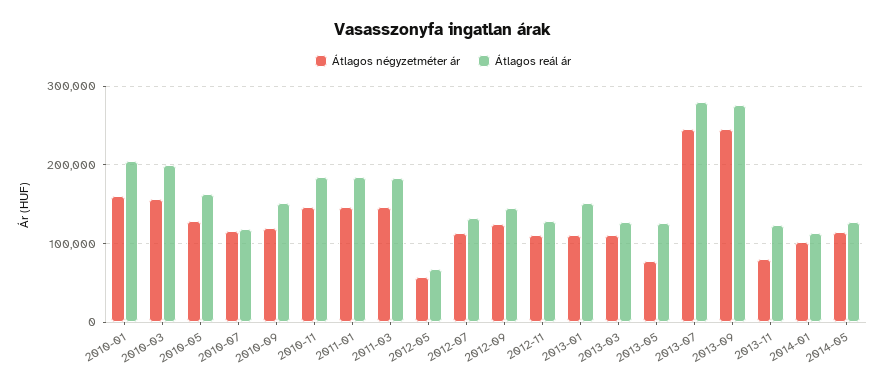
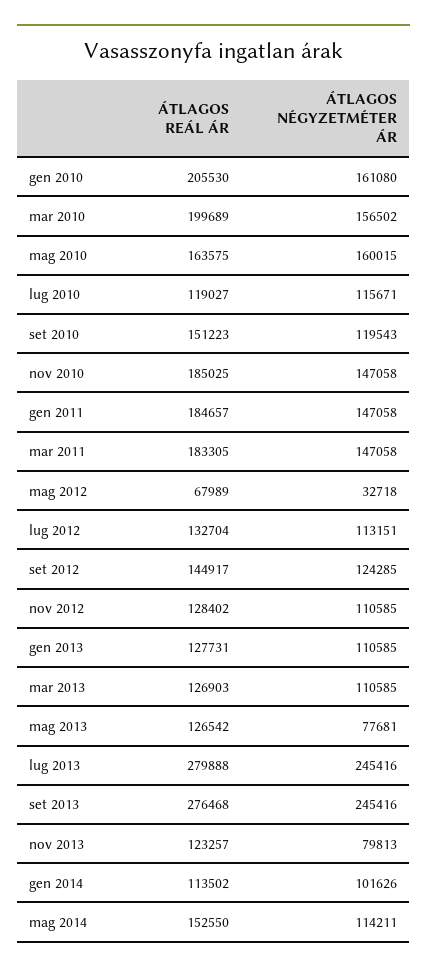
Átlagos négyzetméter ár, 2010-05: 130000 -> 160015
Átlagos négyzetméter ár, 2012-05: 60000 -> 32718
Átlagos reál ár, 2013-01: 150000 -> 127731
Átlagos reál ár, 2014-05: 130000 -> 152550

